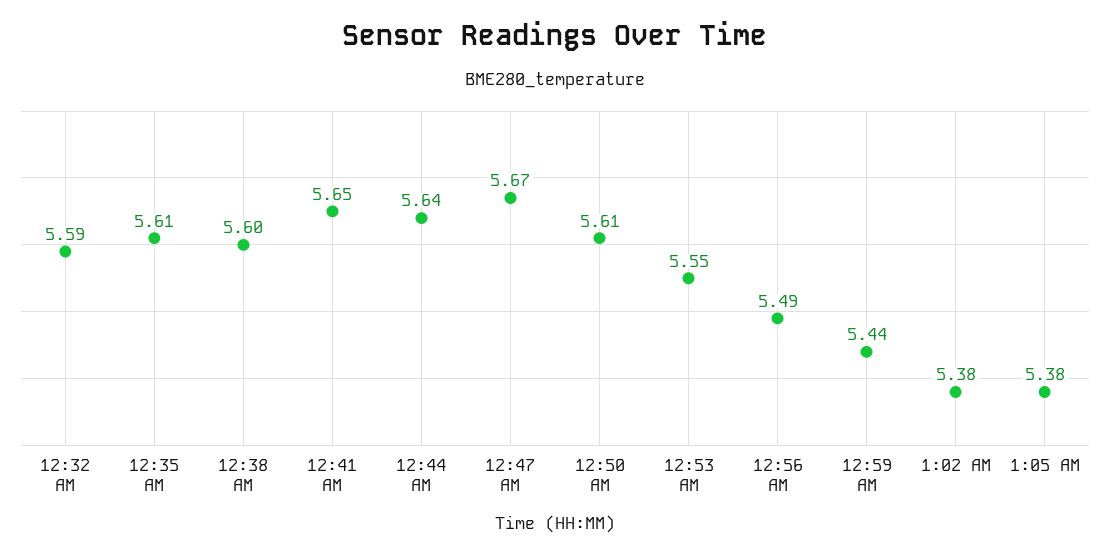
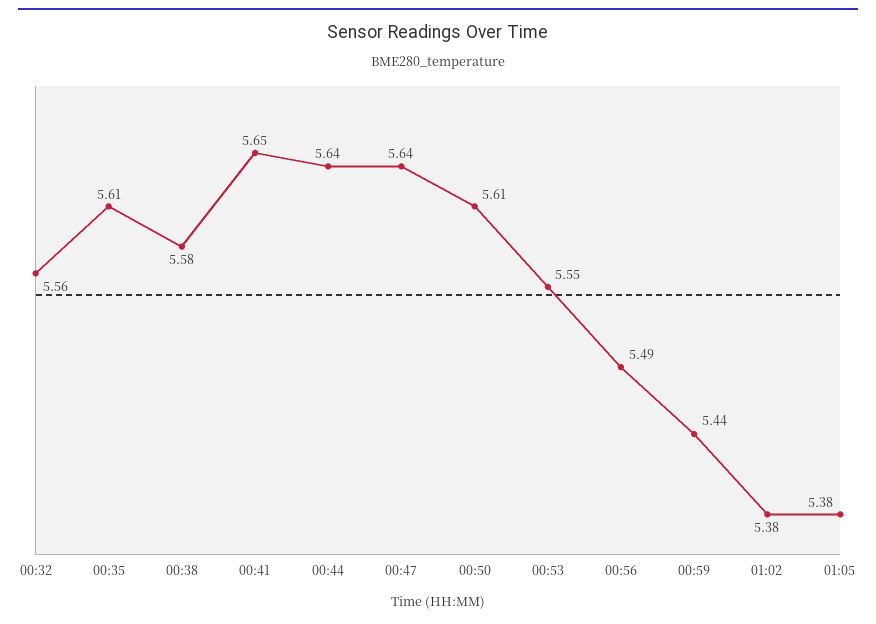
12:32 AM: 5.59 -> 5.56
12:38 AM: 5.6 -> 5.58
12:47 AM: 5.67 -> 5.64

